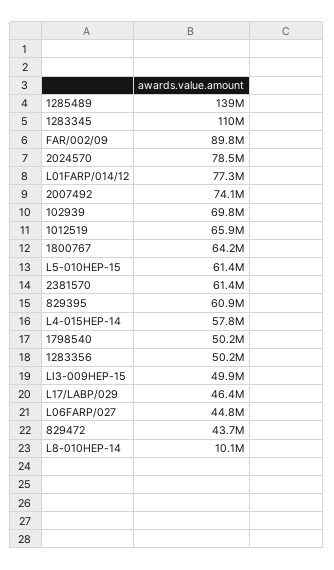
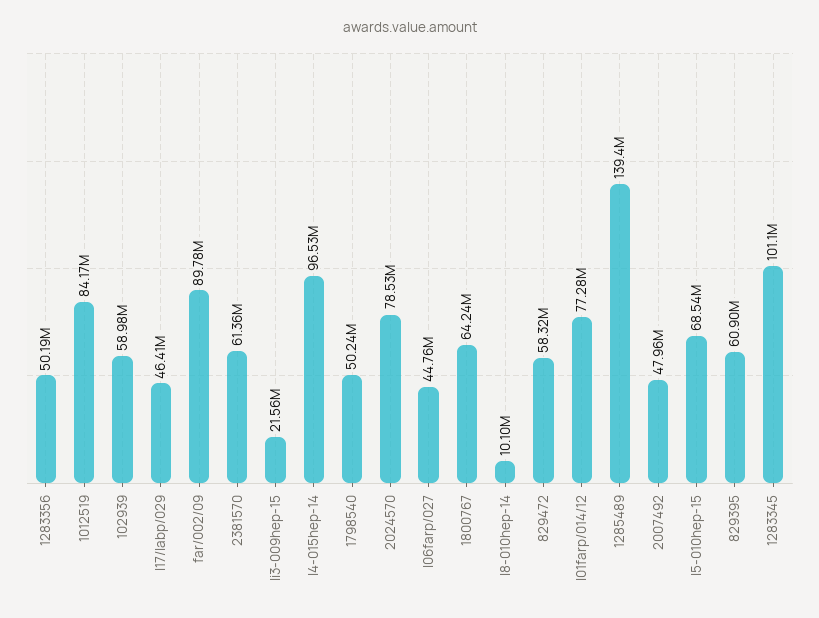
1283345: 110000000 -> 101100000
2007492: 74100000 -> 47960000
102939: 69800000 -> 58980000
1012519: 65900000 -> 84170000
L5-010HEP-15: 61400000 -> 68540000
L4-015HEP-14: 57800000 -> 96530000
LI3-009HEP-15: 49900000 -> 21560000
829472: 43700000 -> 58320000

